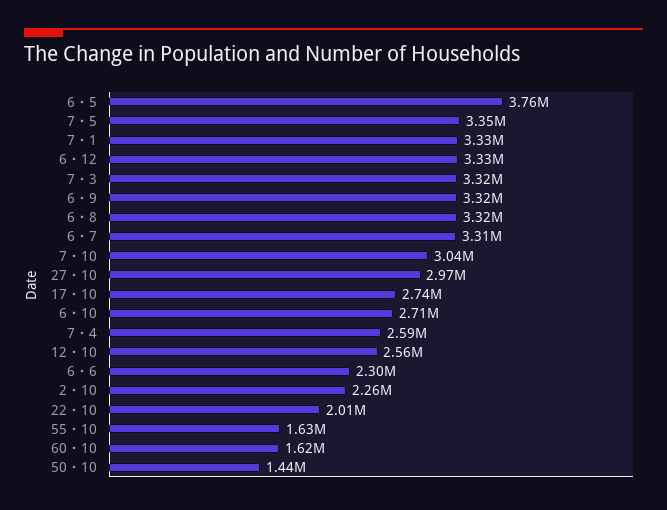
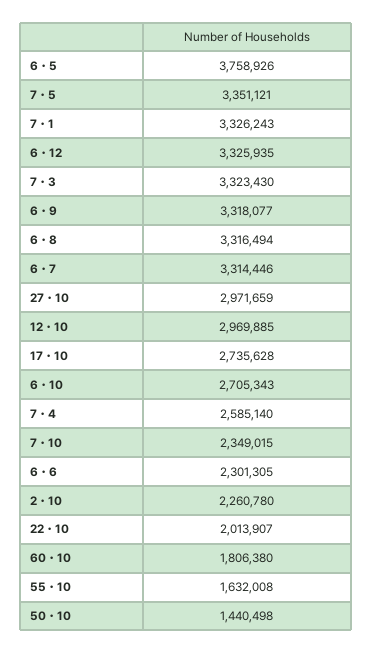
7・10: 3040000 -> 2349015
12・10: 2560000 -> 2969885
60・10: 1620000 -> 1806380

